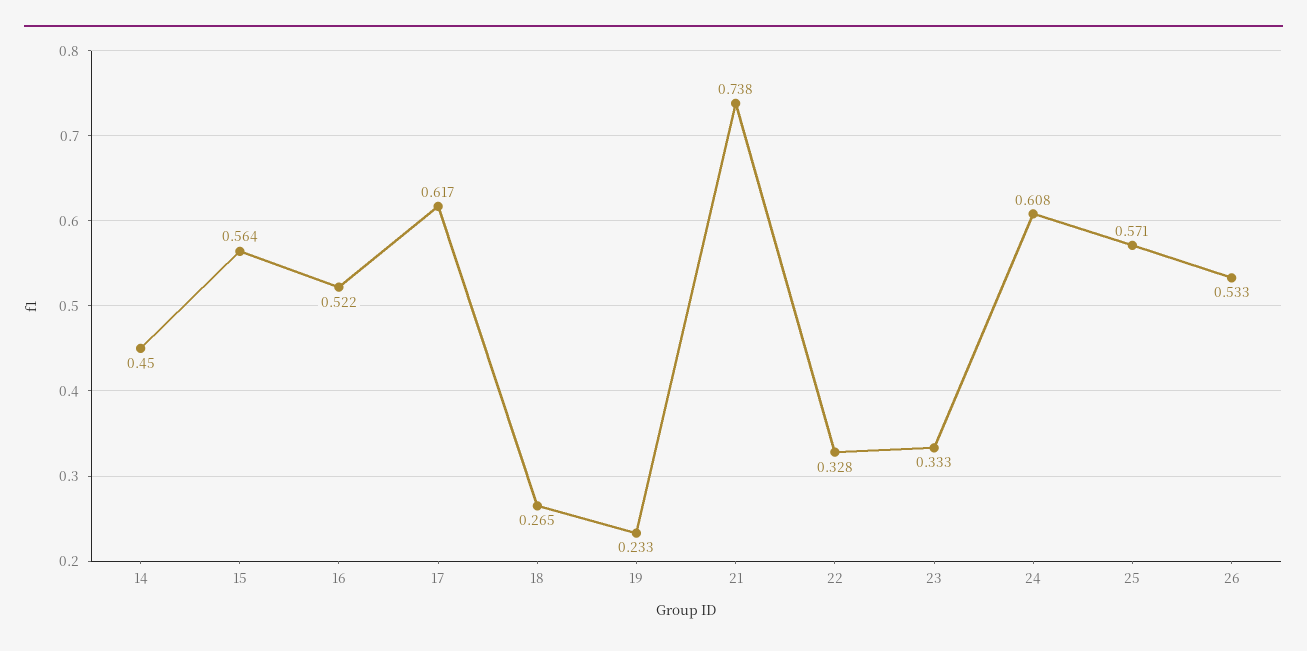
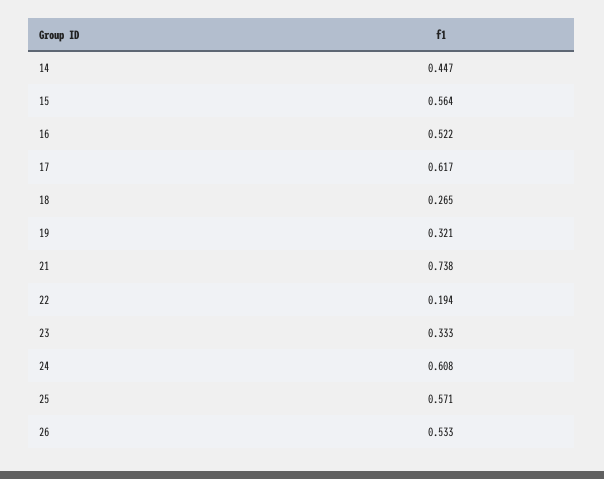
14: 0.45 -> 0.447
19: 0.233 -> 0.321
22: 0.328 -> 0.194

